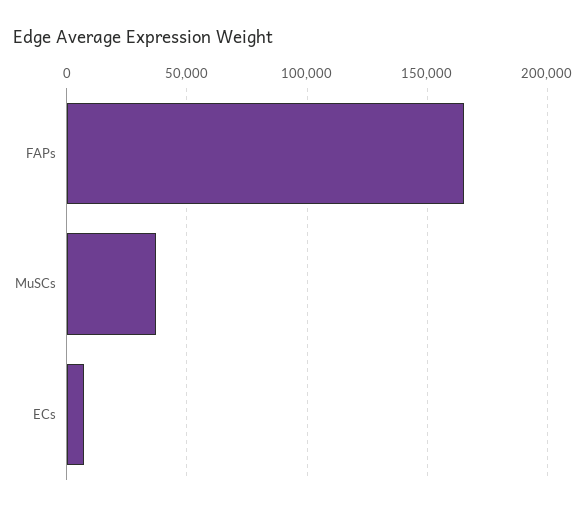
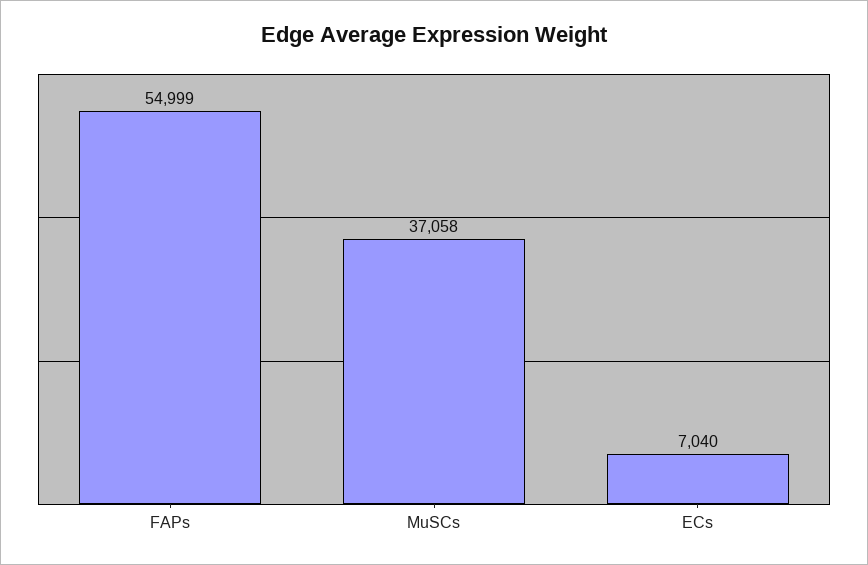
FAPs: 165000 -> 54999

